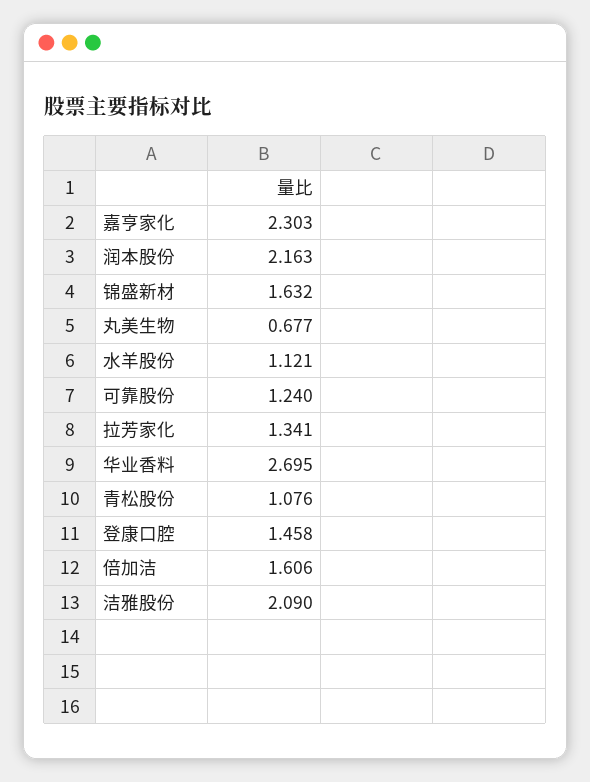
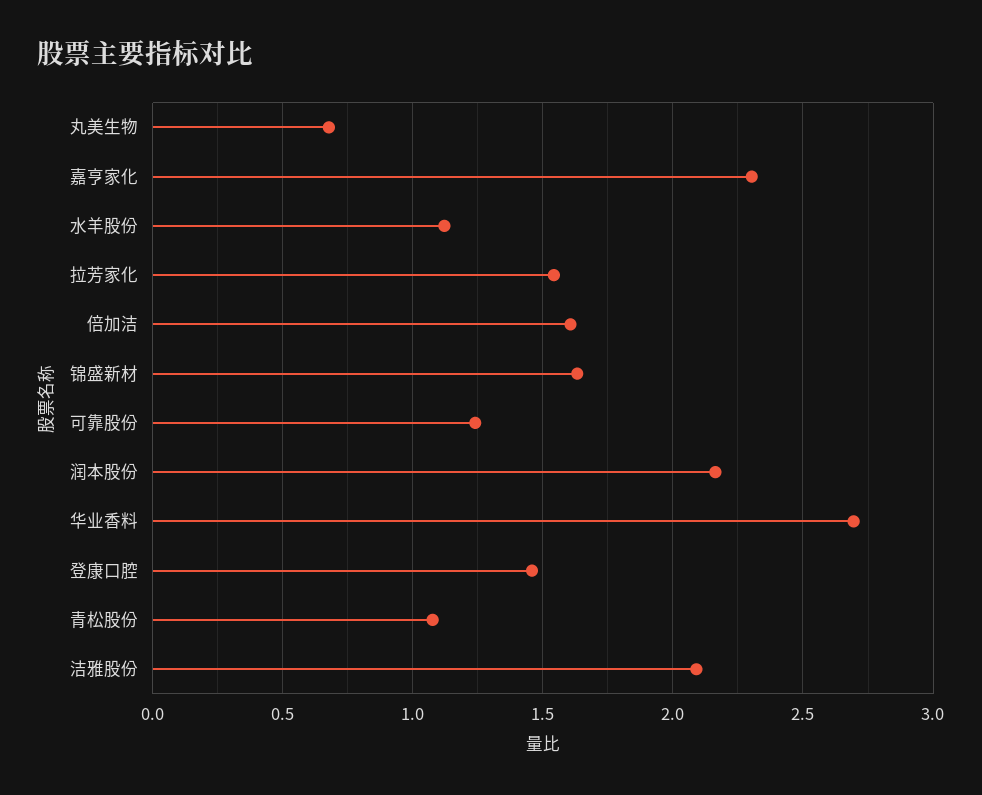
拉芳家化: 1.341 -> 1.55

